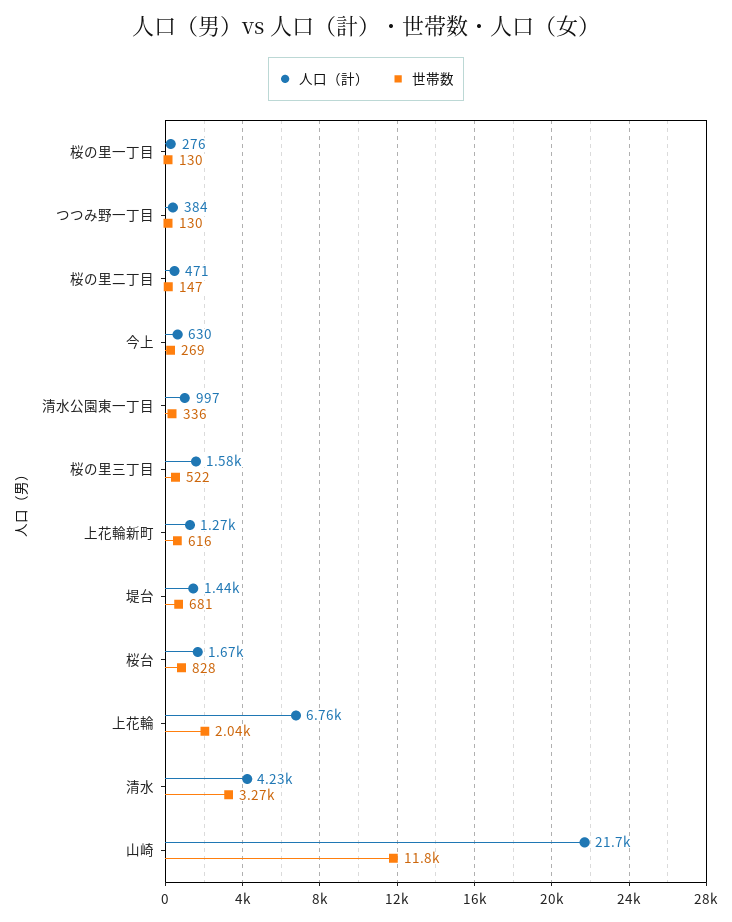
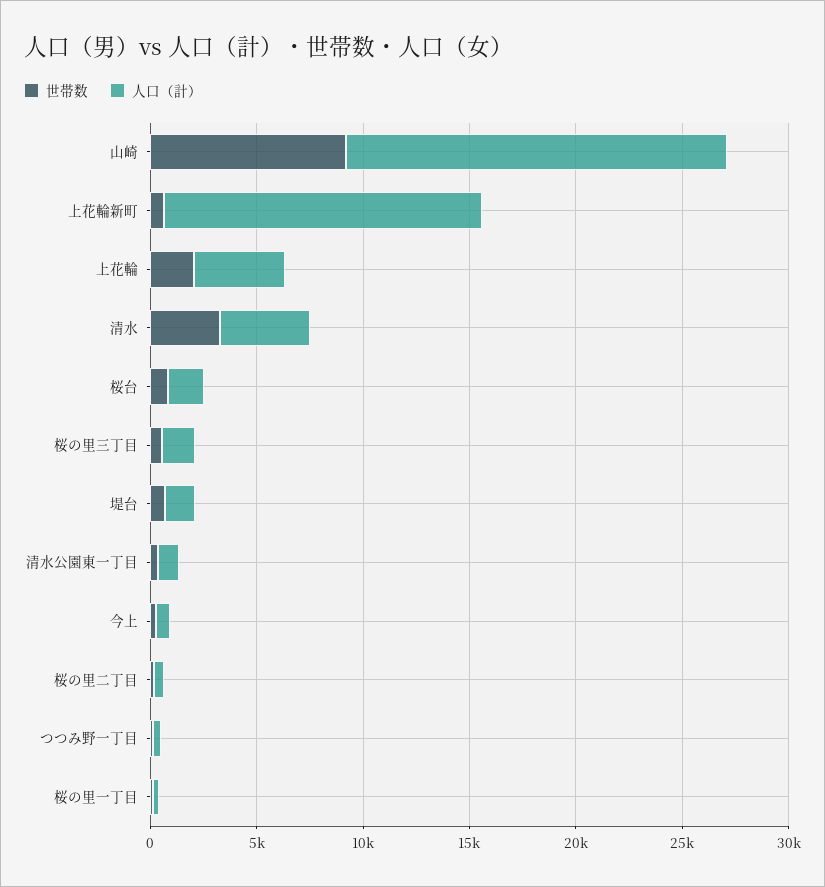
人口（計）, 上花輪新町: 1270 -> 15000
人口（計）, 上花輪: 6760 -> 4000
人口（計）, 山崎: 21700 -> 18000
世帯数, 山崎: 11800 -> 9000

